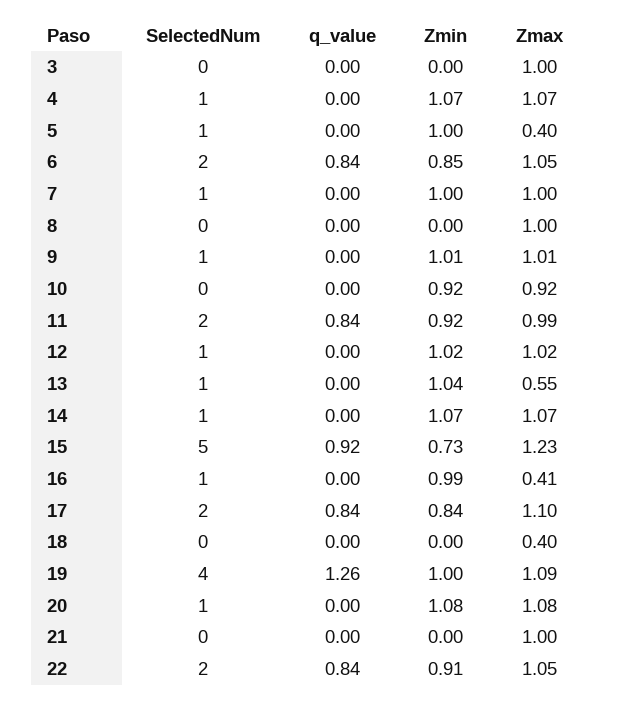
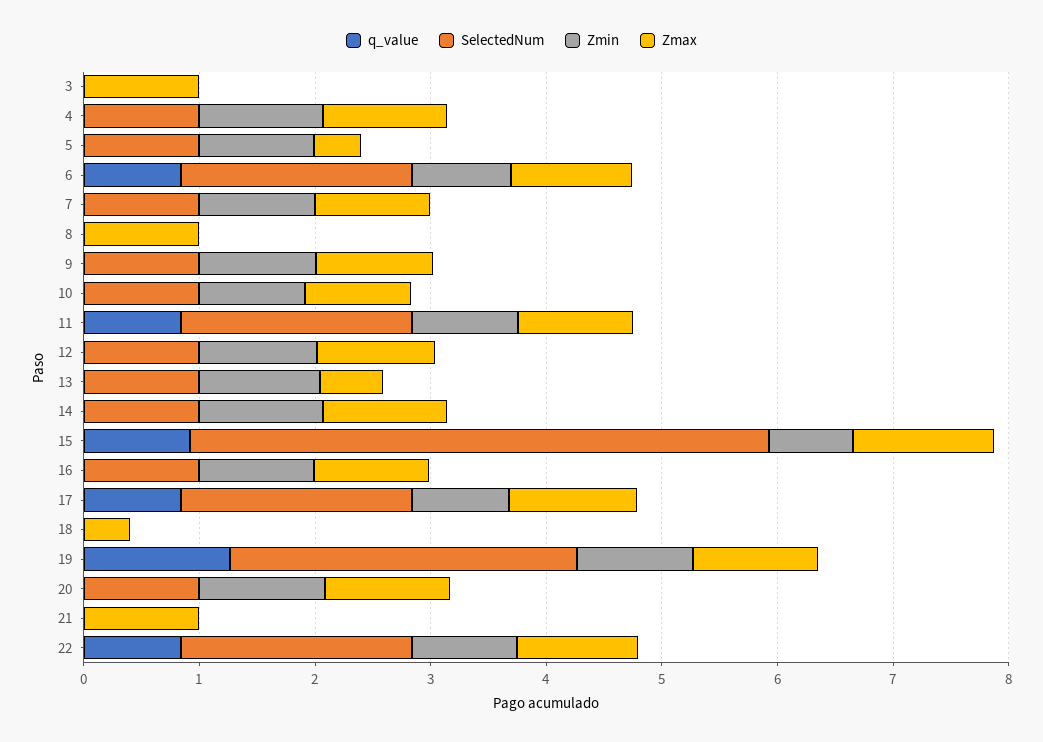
SelectedNum, 10: 0 -> 1
Zmax, 16: 0.41 -> 1
SelectedNum, 19: 4 -> 3

